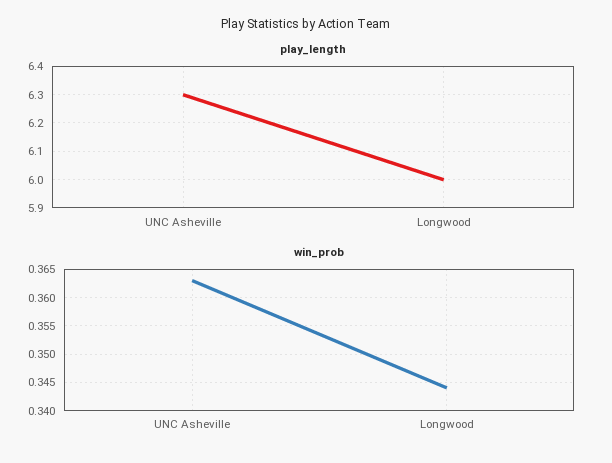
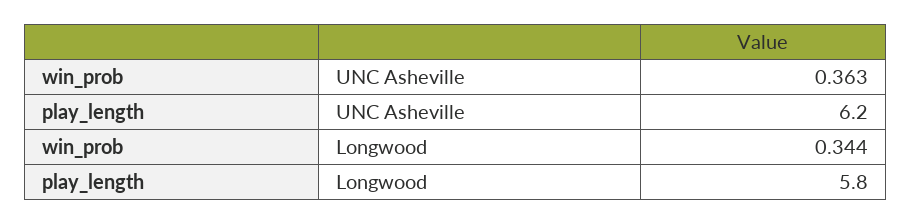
play_length, UNC Asheville: 6.3 -> 6.2
play_length, Longwood: 6 -> 5.8

